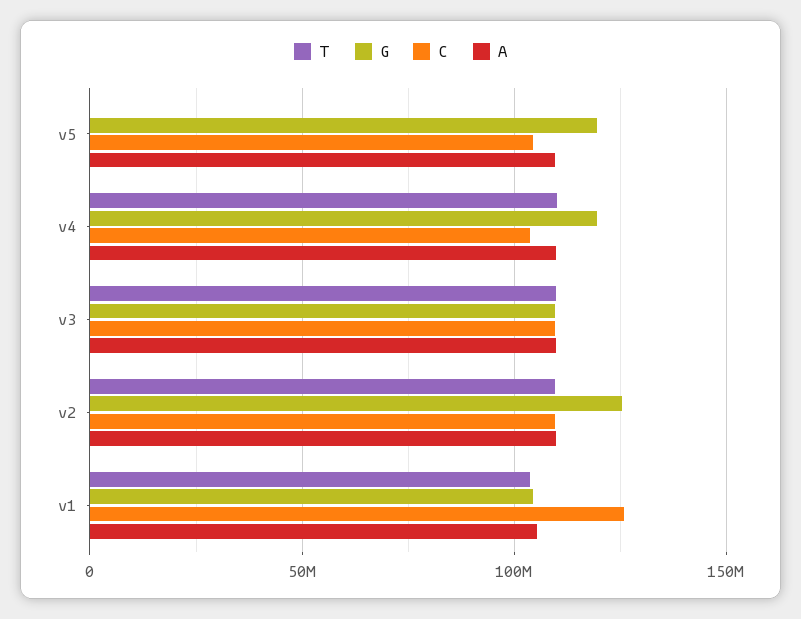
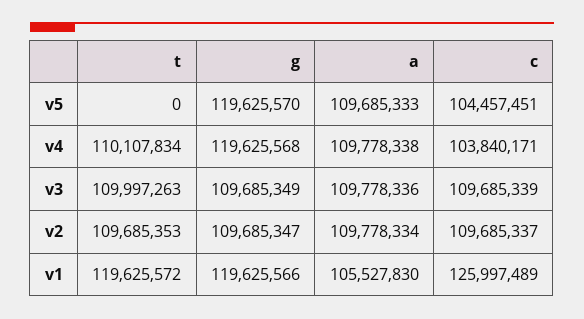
G, v2: 125000000 -> 109685347
T, v1: 105000000 -> 119625572
G, v1: 105000000 -> 119625566

